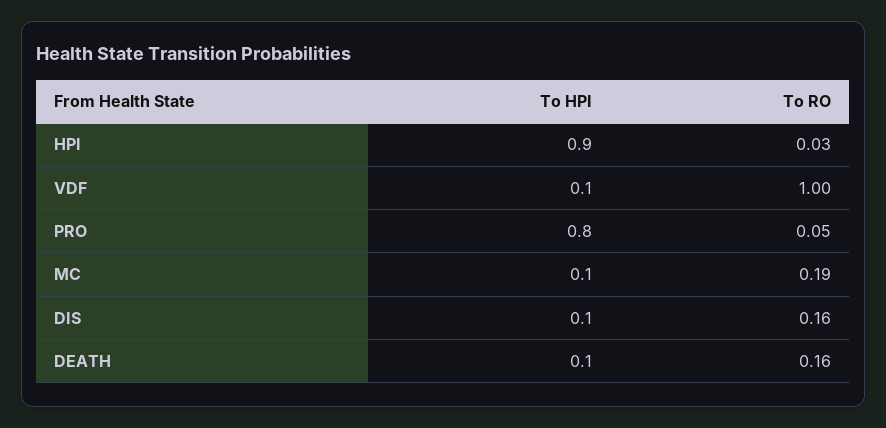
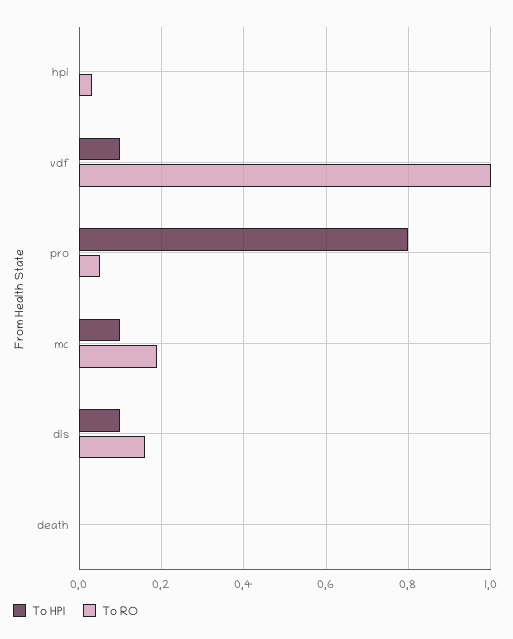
To HPI, HPI: 0.9 -> 0
To HPI, DEATH: 0.1 -> 0
To RO, DEATH: 0.16 -> 0

